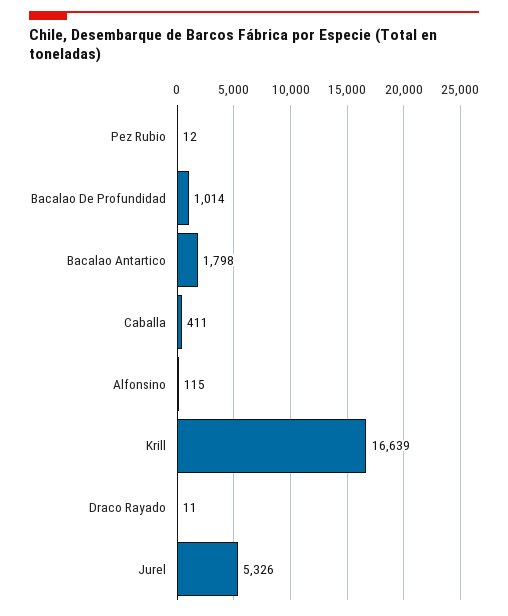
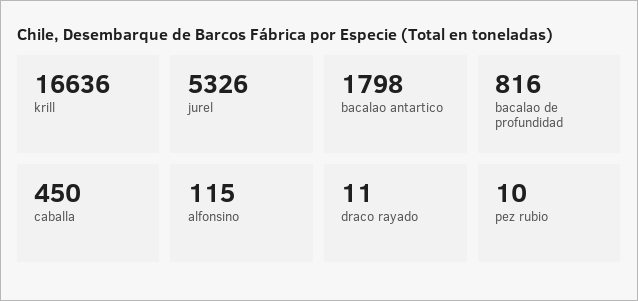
Pez Rubio: 12 -> 10
Bacalao De Profundidad: 1014 -> 816
Caballa: 411 -> 450
Krill: 16639 -> 16636

